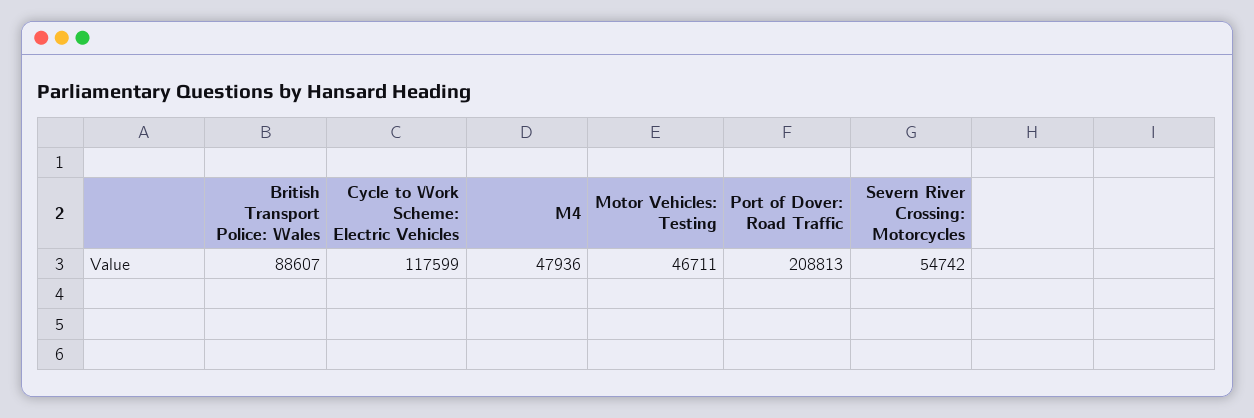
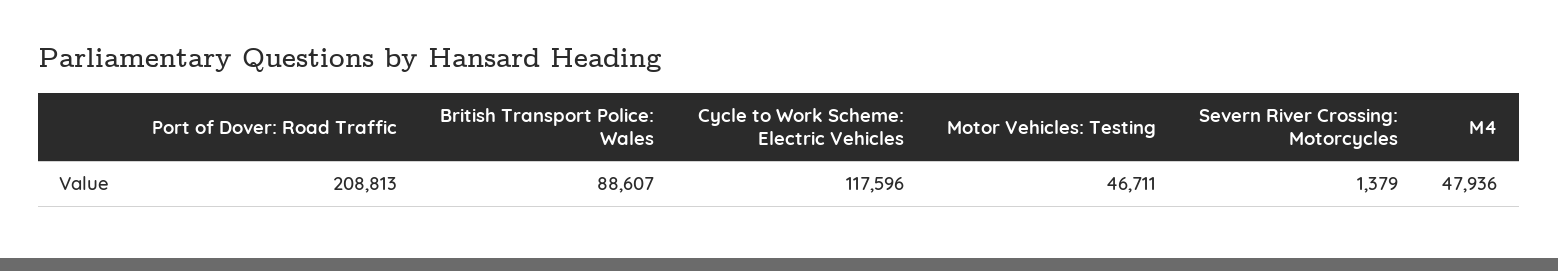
Cycle to Work Scheme: Electric Vehicles: 117599 -> 117596
Severn River Crossing: Motorcycles: 54742 -> 1379

